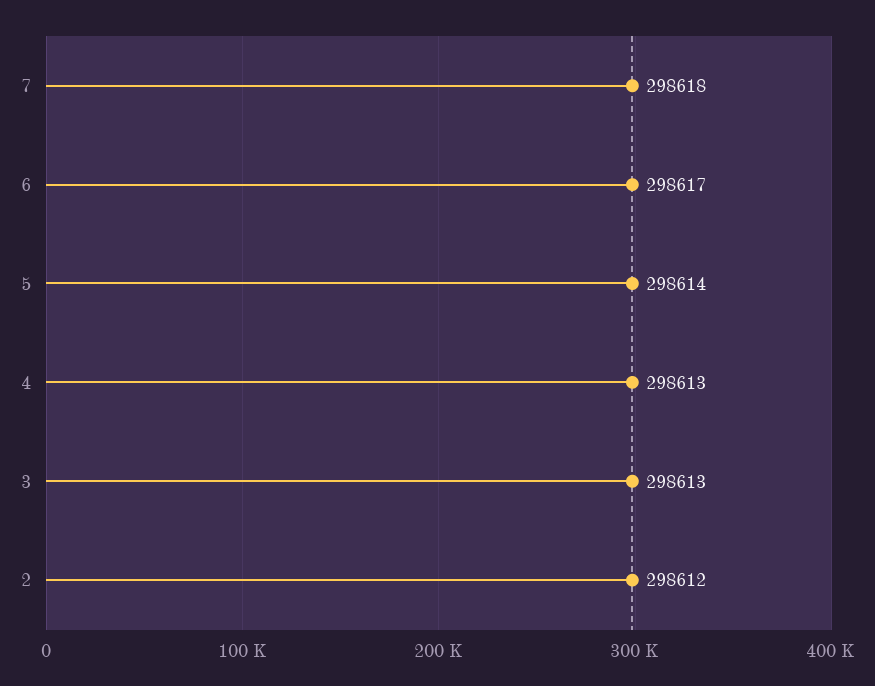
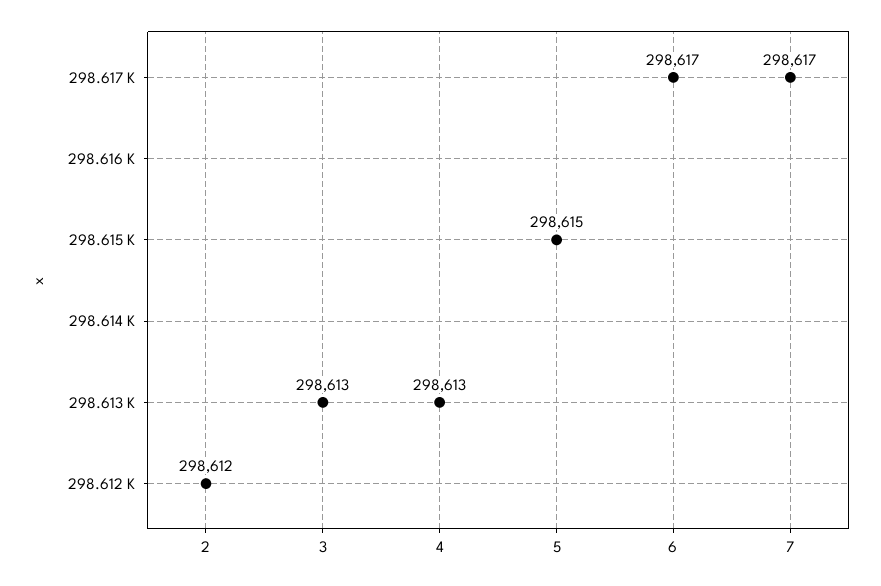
7: 298618 -> 298617
5: 298614 -> 298615

